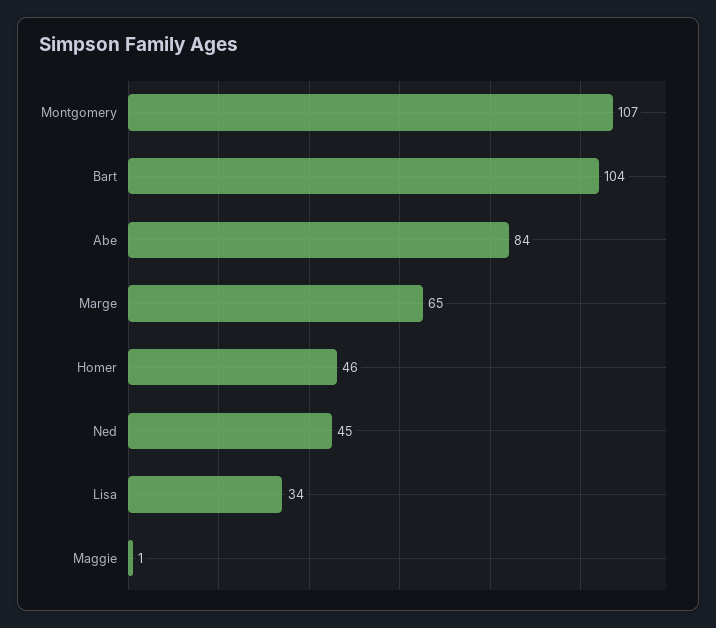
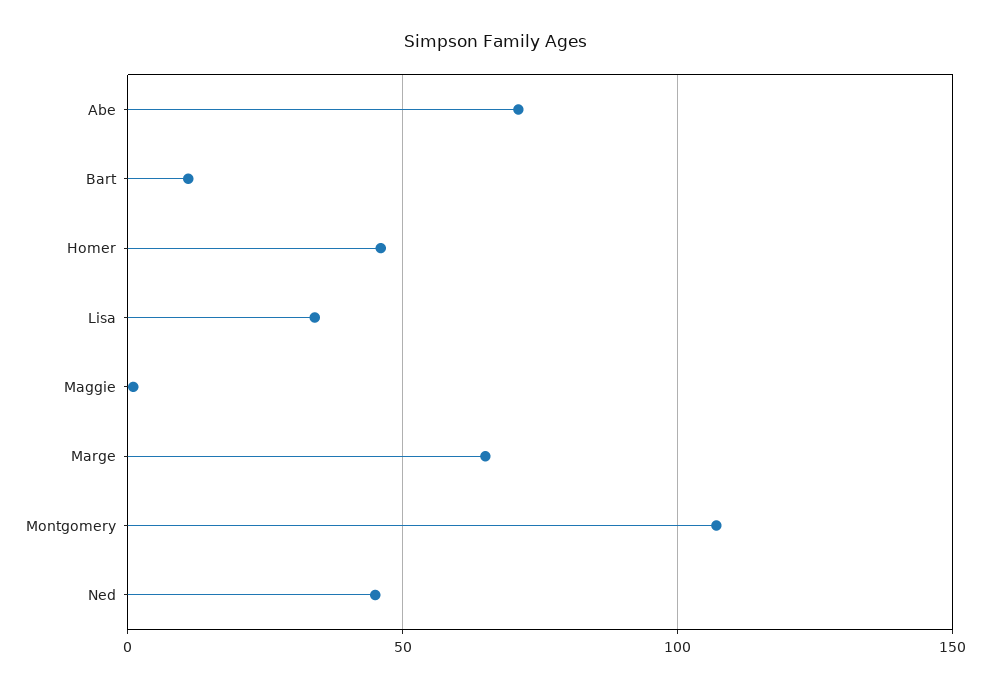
Bart: 104 -> 10
Abe: 84 -> 70

